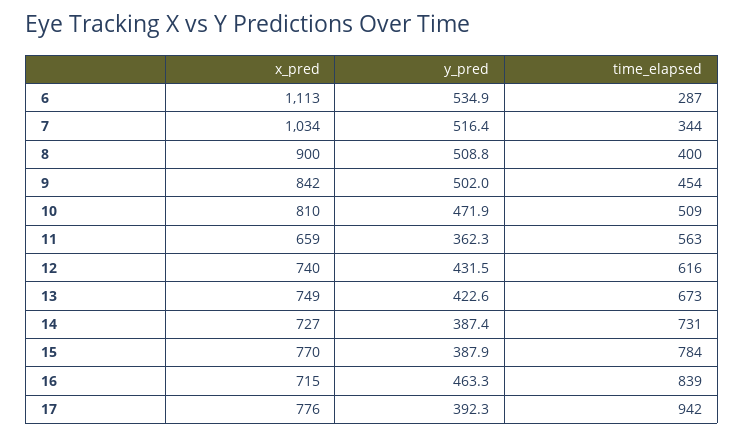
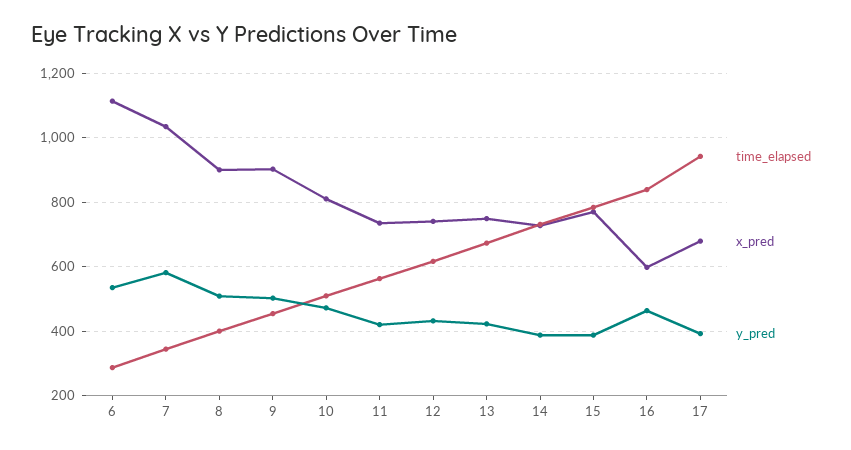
y_pred, 7: 516.4 -> 580
x_pred, 9: 842 -> 900
x_pred, 11: 659 -> 740
y_pred, 11: 362.3 -> 420
x_pred, 16: 715 -> 600
x_pred, 17: 776 -> 680

